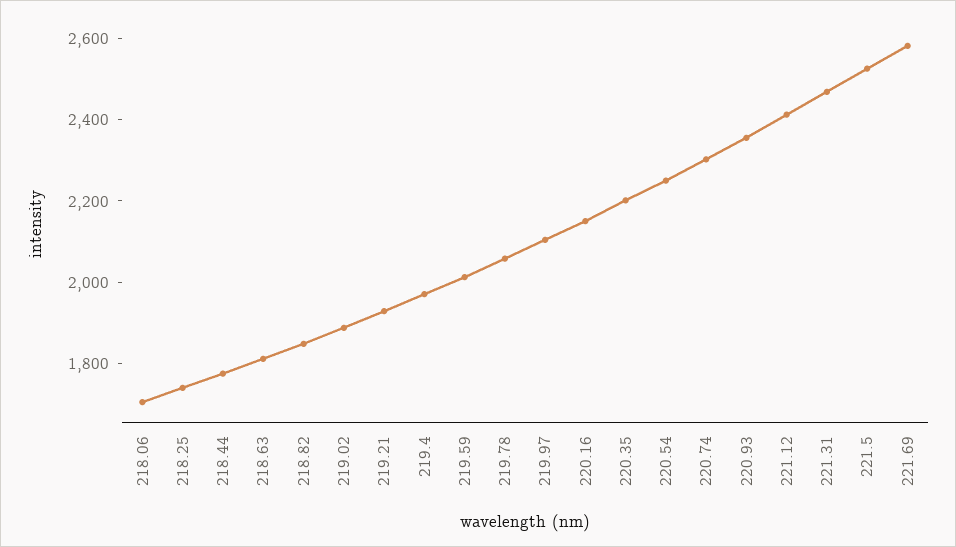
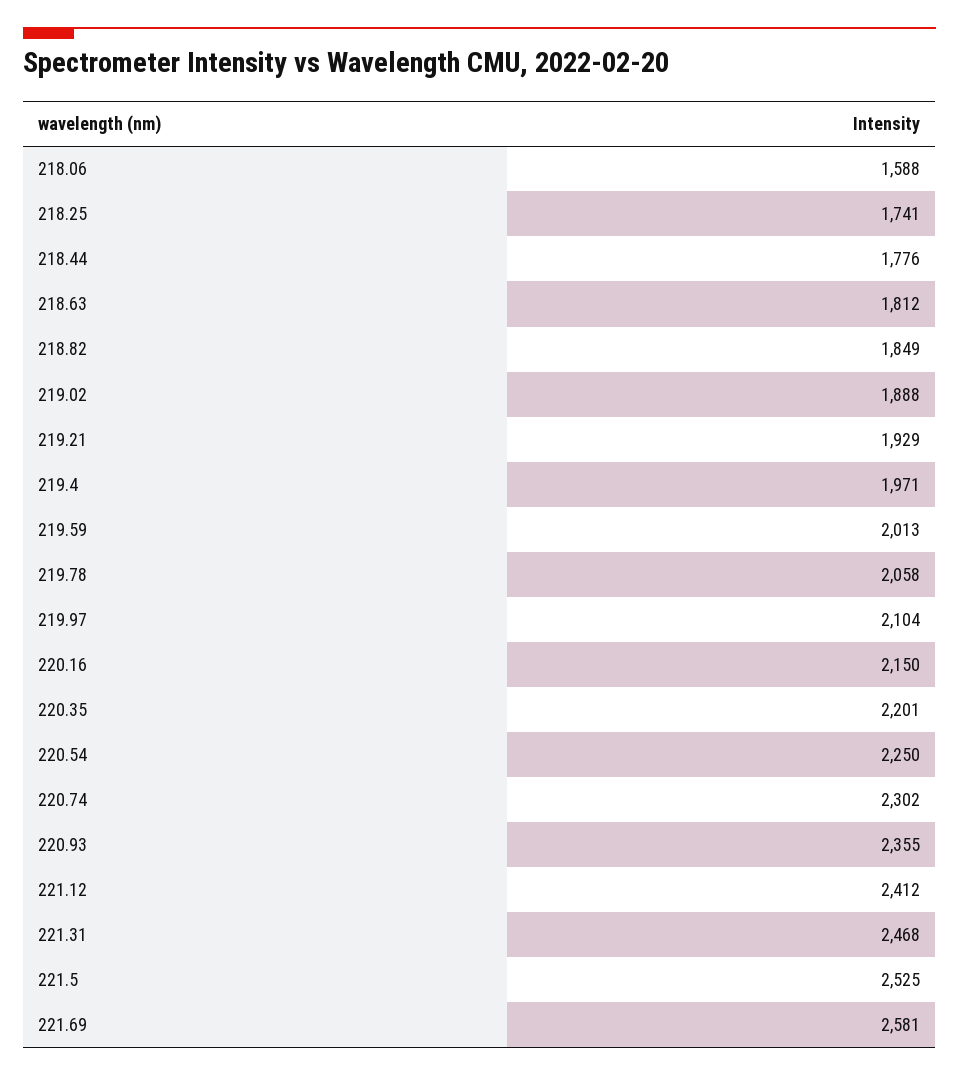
218.06: 1700 -> 1588

